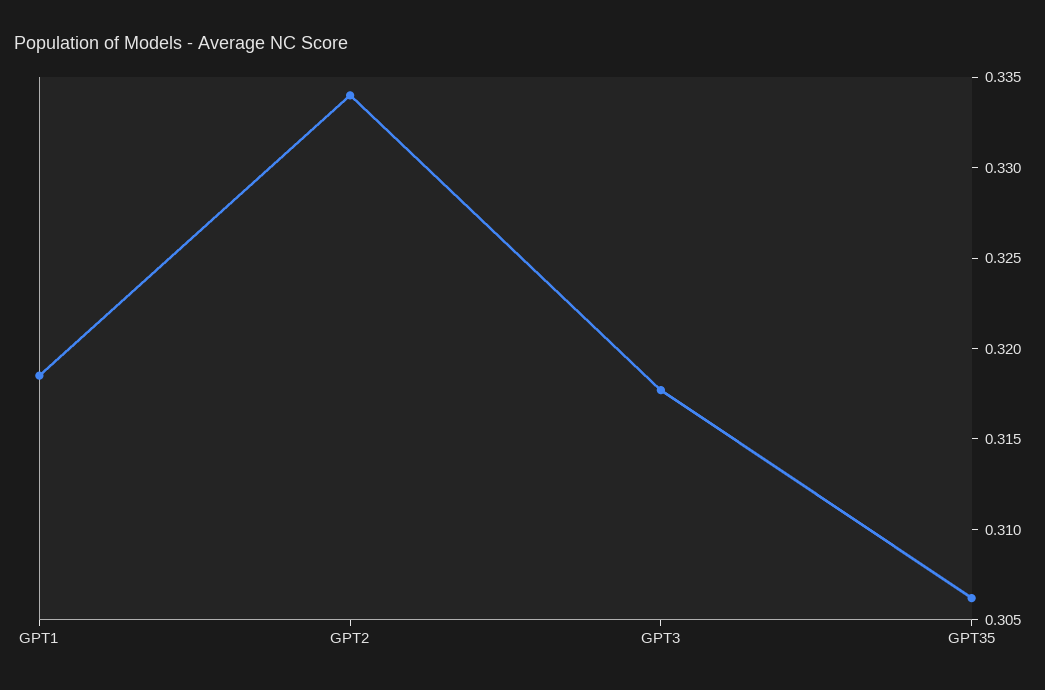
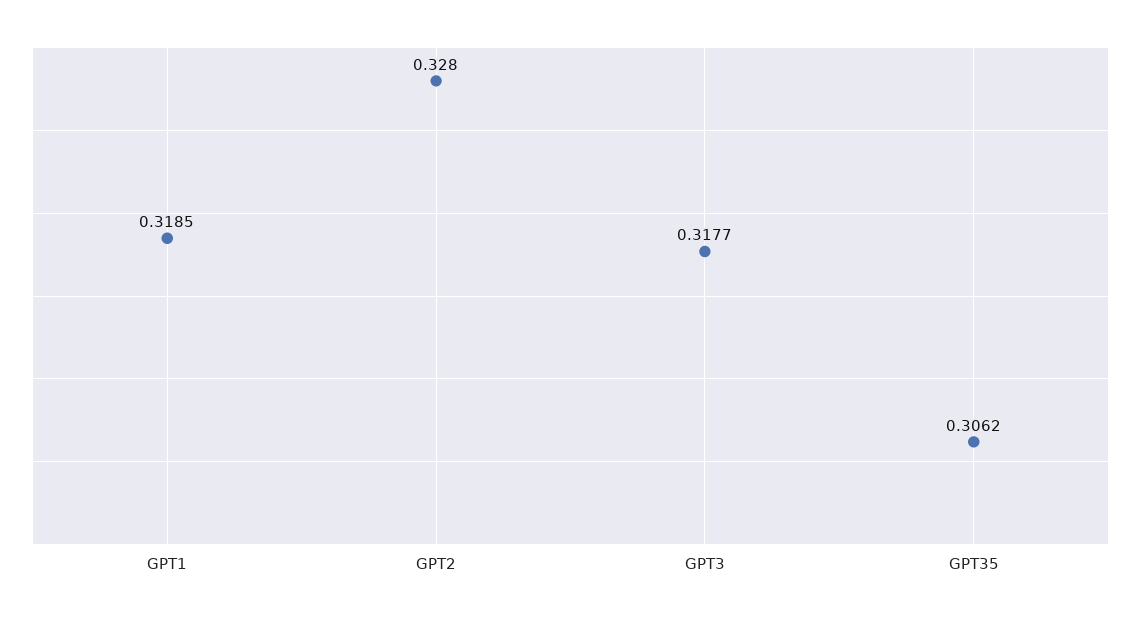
GPT2: 0.334 -> 0.328

